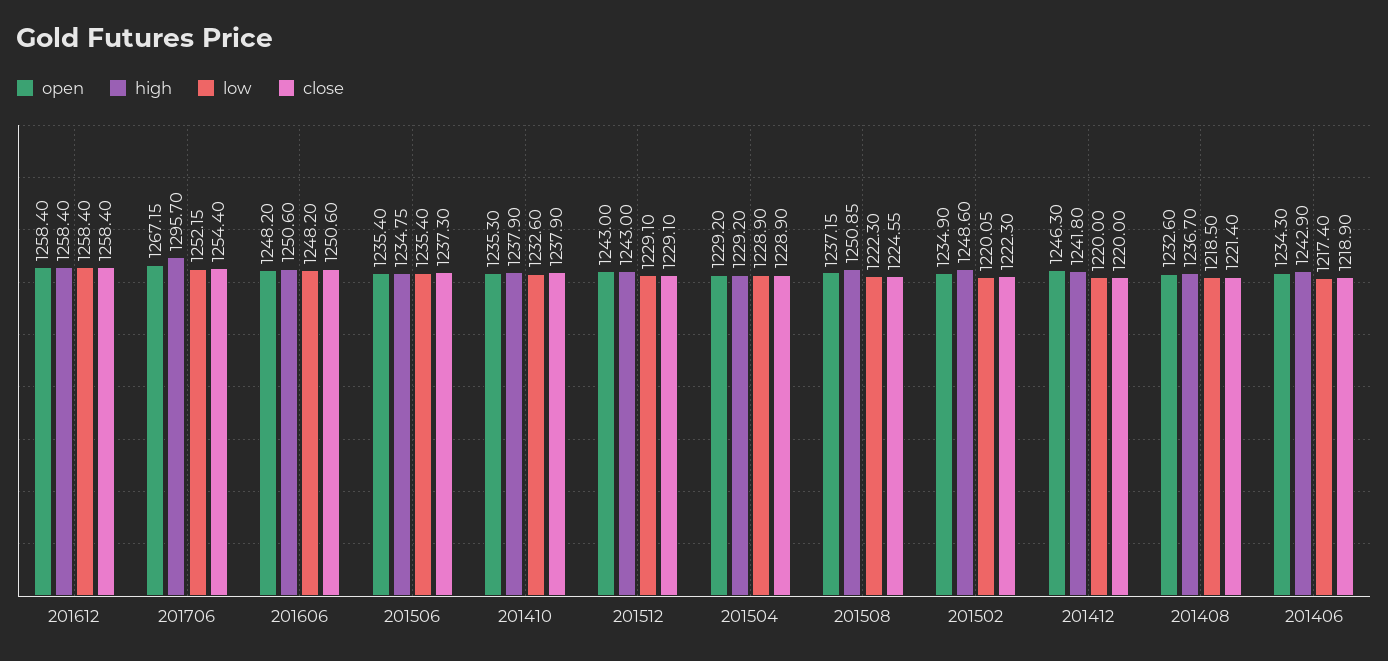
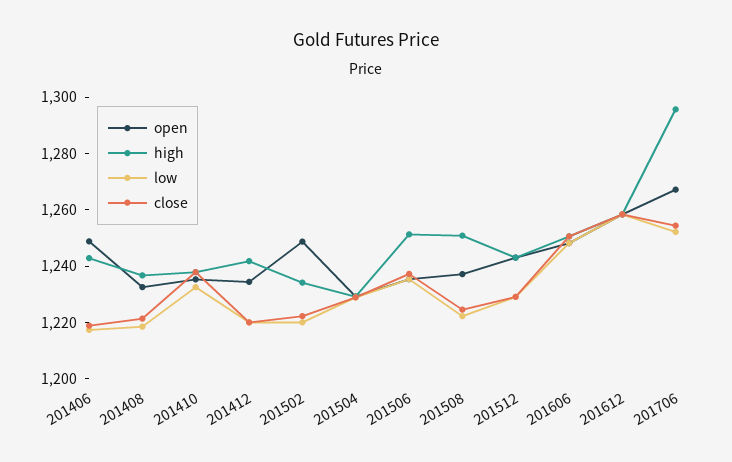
high, 201506: 1234.75 -> 1250
open, 201502: 1234.9 -> 1250
high, 201502: 1248.6 -> 1235
open, 201412: 1246.3 -> 1235
open, 201406: 1234.3 -> 1250

